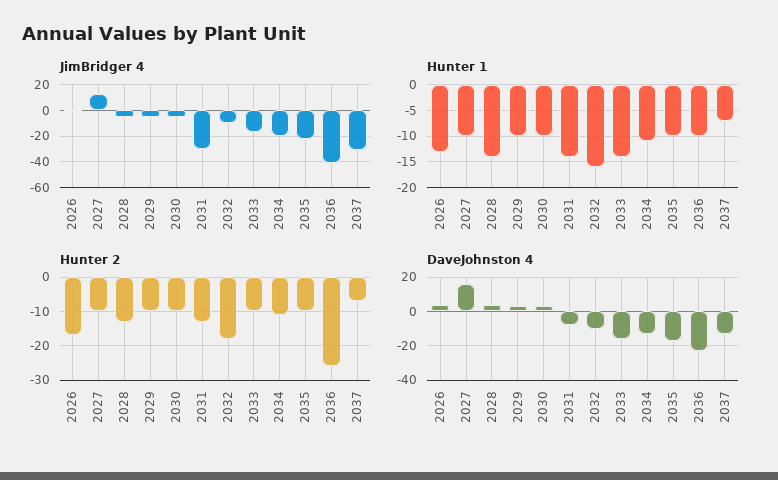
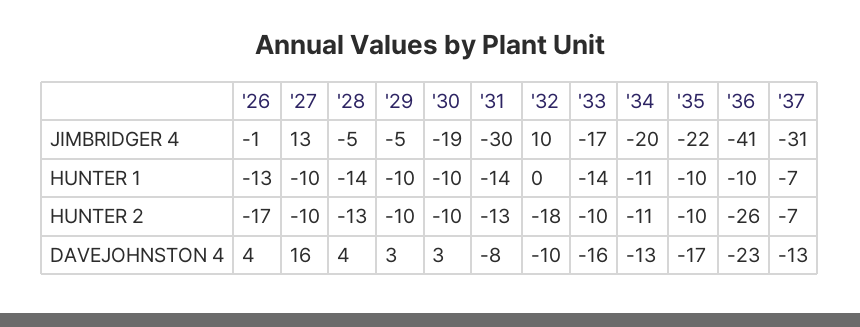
JimBridger 4, 2030: -5 -> -19
JimBridger 4, 2032: -10 -> 10
Hunter 1, 2032: -15 -> 0

